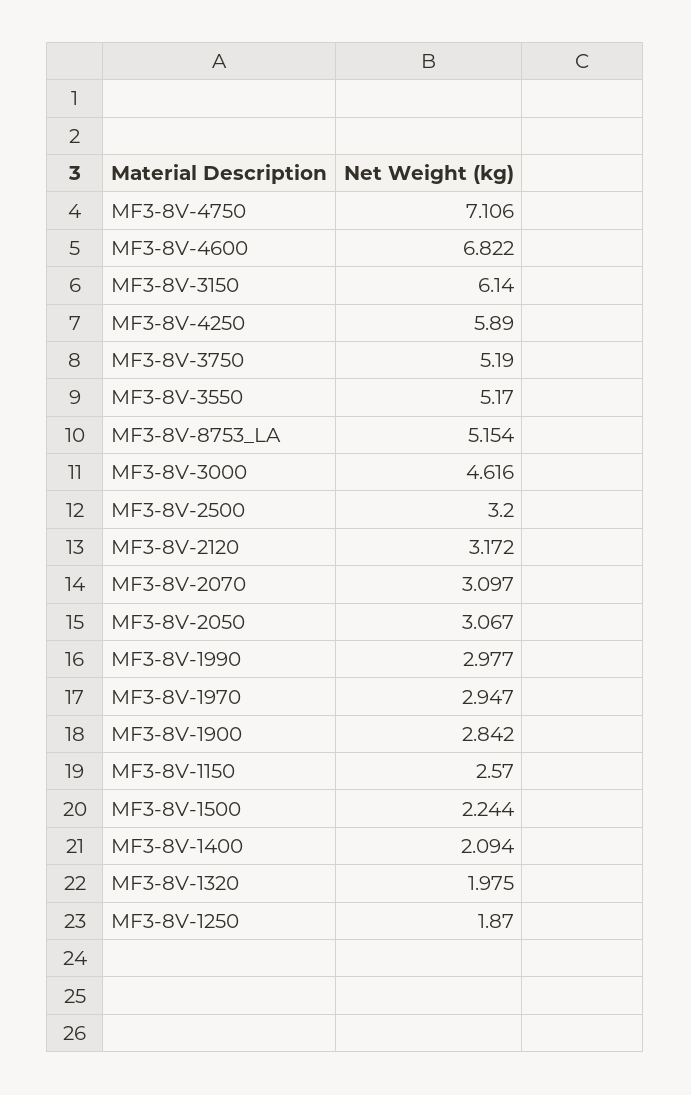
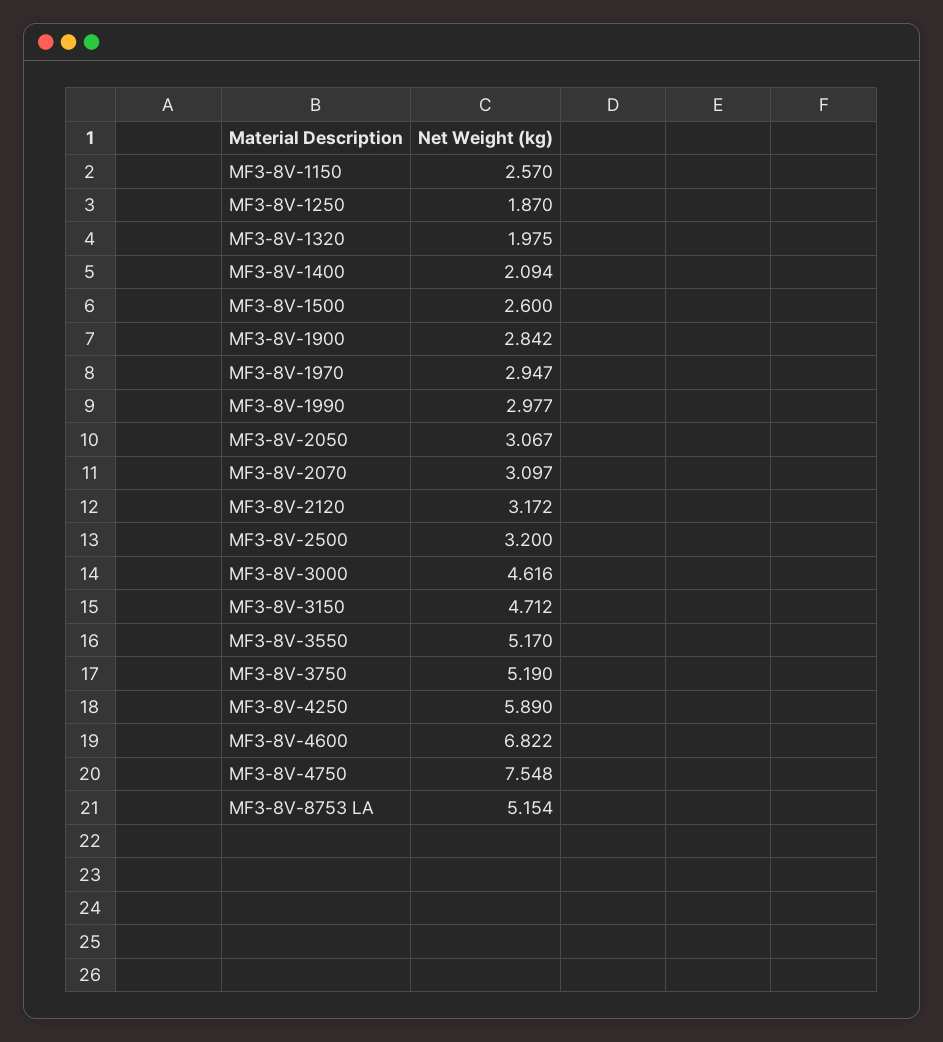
MF3-8V-4750: 7.106 -> 7.548
MF3-8V-3150: 6.14 -> 4.712
MF3-8V-1500: 2.244 -> 2.6

